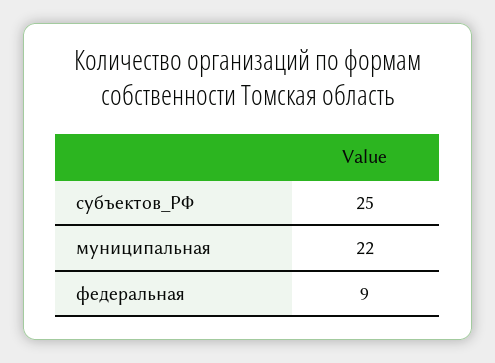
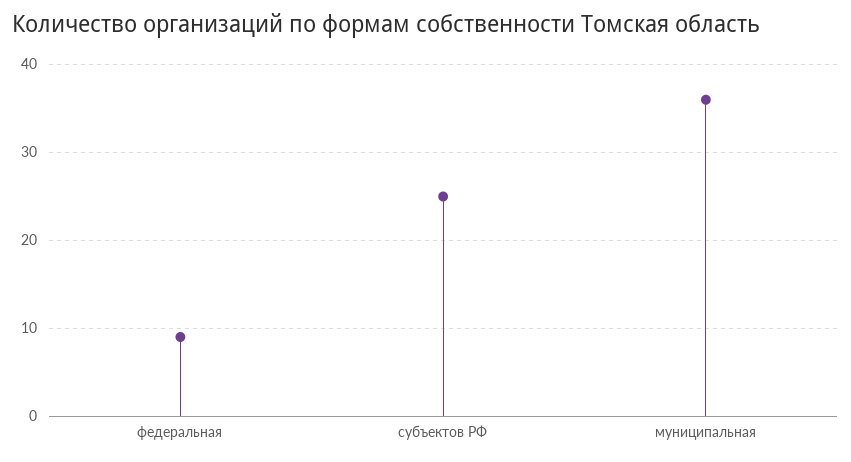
муниципальная: 22 -> 36

